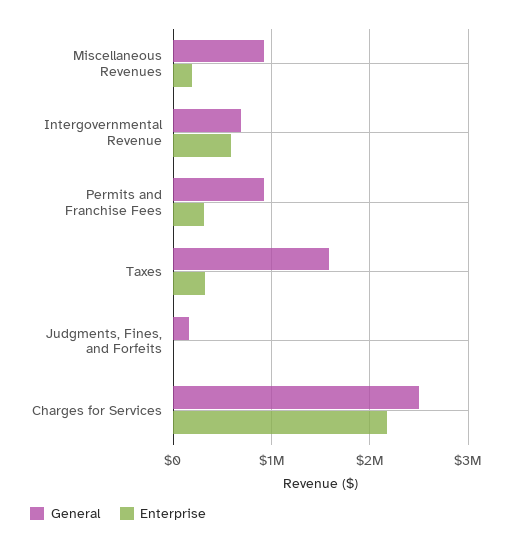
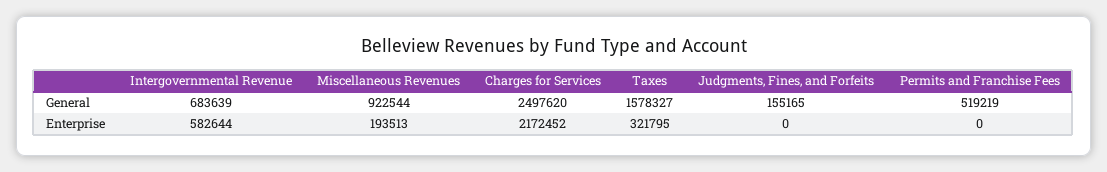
General, Permits and Franchise Fees: 900000 -> 519219
Enterprise, Permits and Franchise Fees: 300000 -> 0

